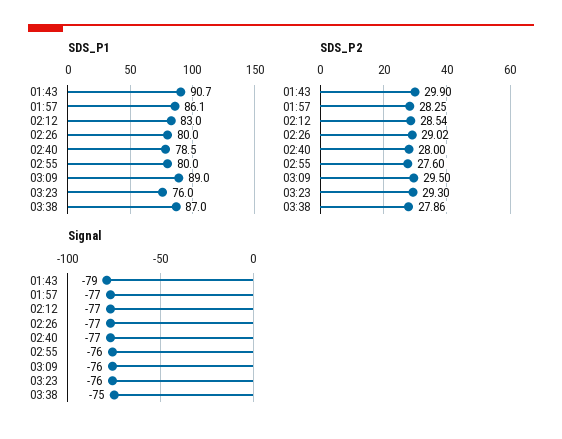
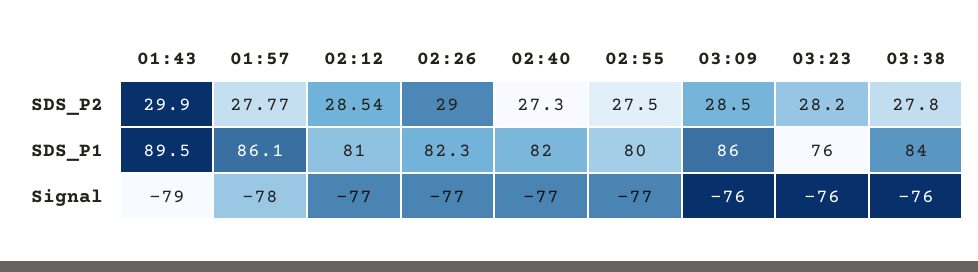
SDS_P1, 01:43: 90.7 -> 89.5
SDS_P1, 02:12: 83 -> 81
SDS_P1, 02:26: 80 -> 82.3
SDS_P1, 02:40: 78.5 -> 82
SDS_P1, 03:09: 89 -> 86
SDS_P1, 03:38: 87 -> 84
SDS_P2, 01:57: 28.25 -> 27.77
SDS_P2, 02:26: 29.02 -> 29
SDS_P2, 02:40: 28 -> 27.3
SDS_P2, 02:55: 27.6 -> 27.5
SDS_P2, 03:09: 29.5 -> 28.5
SDS_P2, 03:23: 29.3 -> 28.2
SDS_P2, 03:38: 27.86 -> 27.8
Signal, 01:57: -77 -> -78
Signal, 02:55: -76 -> -77
Signal, 03:38: -75 -> -76

